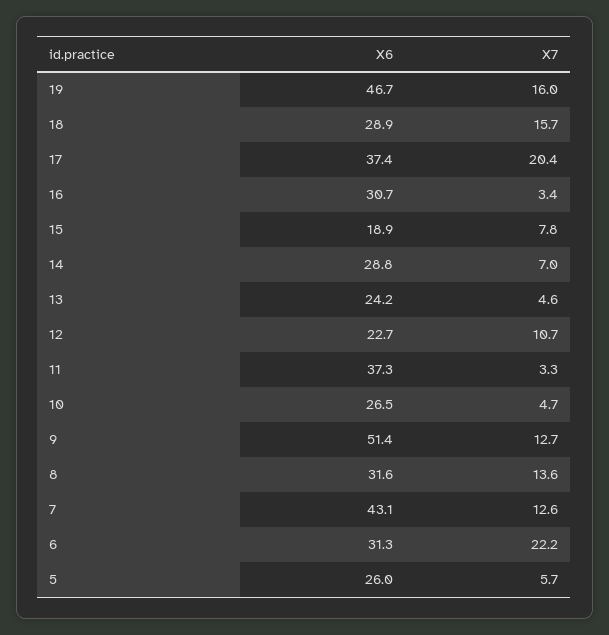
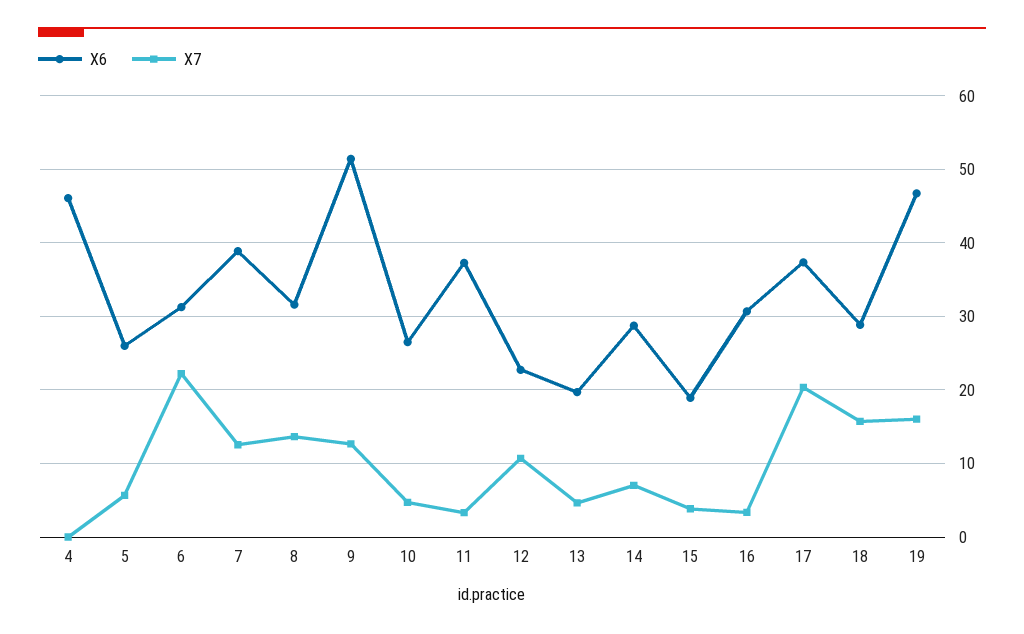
X7, 15: 7.8 -> 4
X6, 13: 24.2 -> 20
X6, 7: 43.1 -> 39
X6, 4: none -> 46
X7, 4: none -> 0

